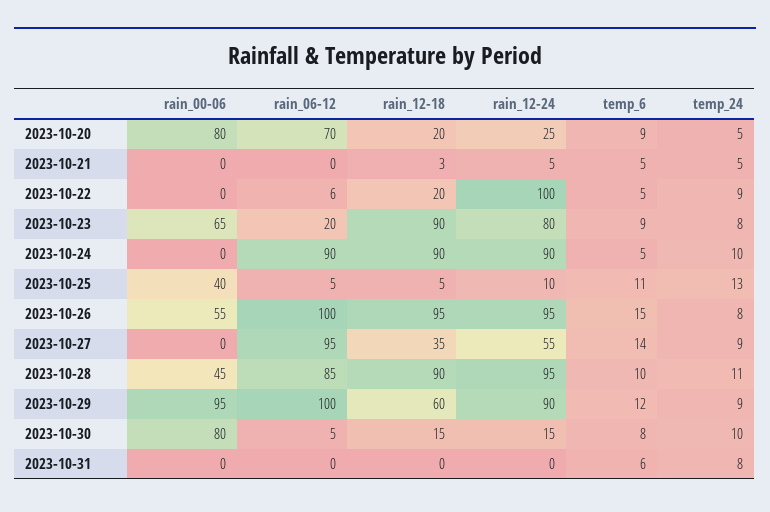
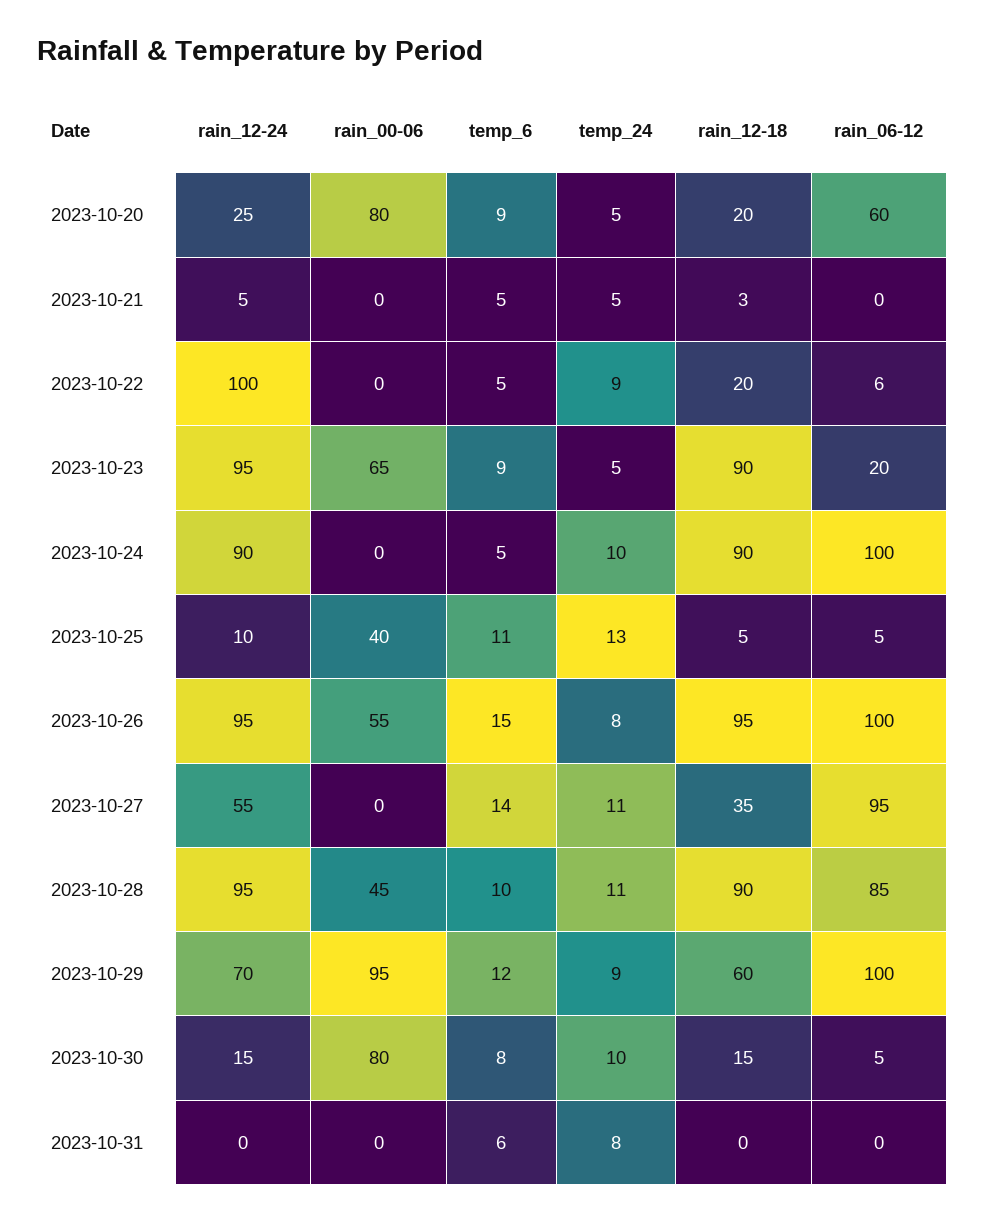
rain_06-12, 2023-10-20: 70 -> 60
rain_12-24, 2023-10-23: 80 -> 95
temp_24, 2023-10-23: 8 -> 5
rain_06-12, 2023-10-24: 90 -> 100
temp_24, 2023-10-27: 9 -> 11
rain_12-24, 2023-10-29: 90 -> 70

